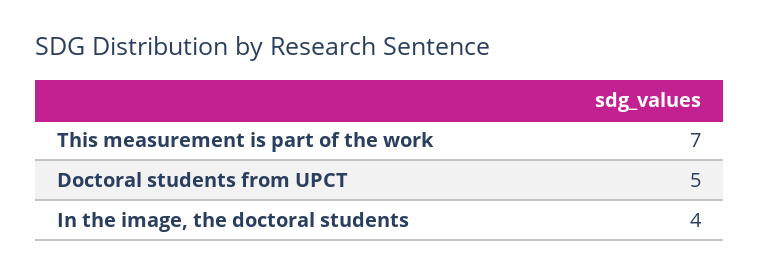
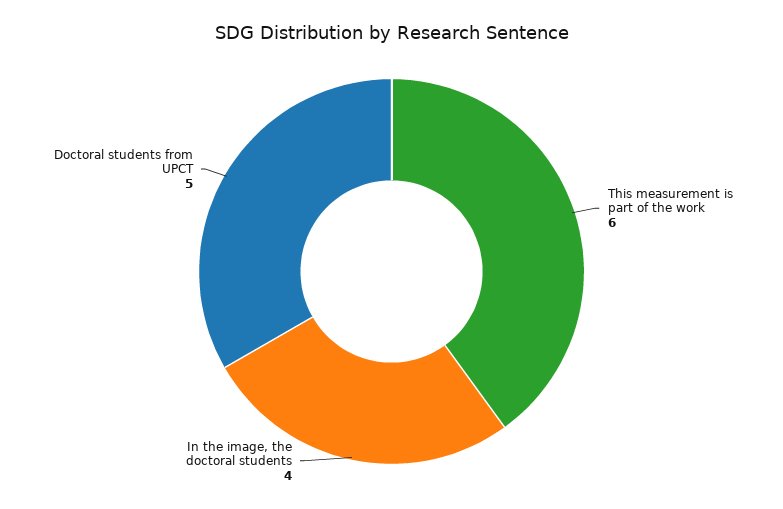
This measurement is part of the work: 7 -> 6

